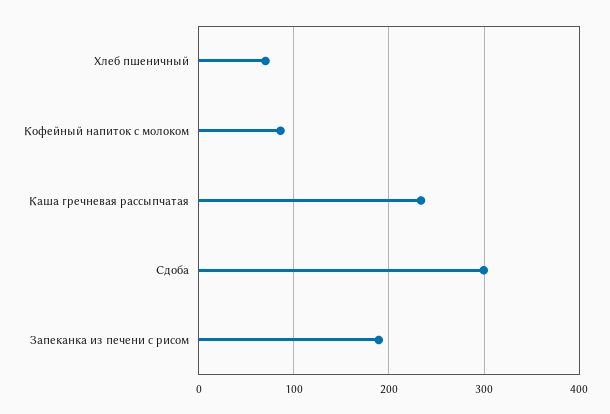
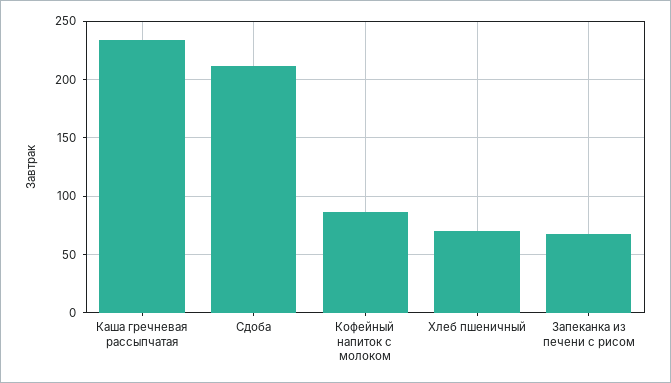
Сдоба: 300 -> 210
Запеканка из печени с рисом: 190 -> 70

